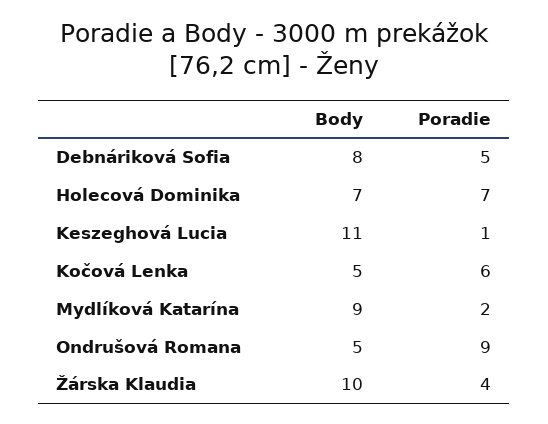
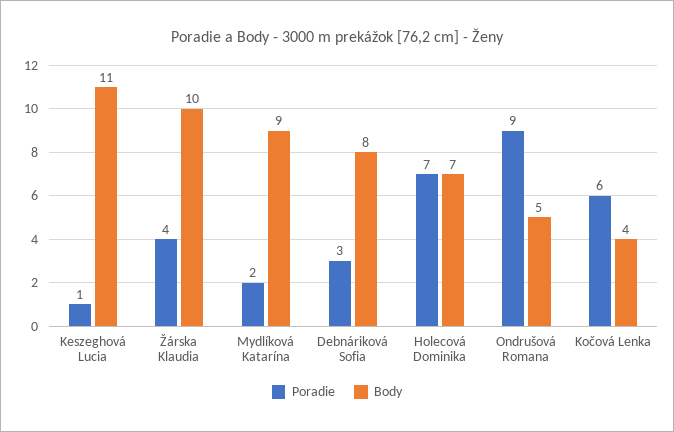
Poradie, Debnáriková Sofia: 5 -> 3
Body, Kočová Lenka: 5 -> 4

